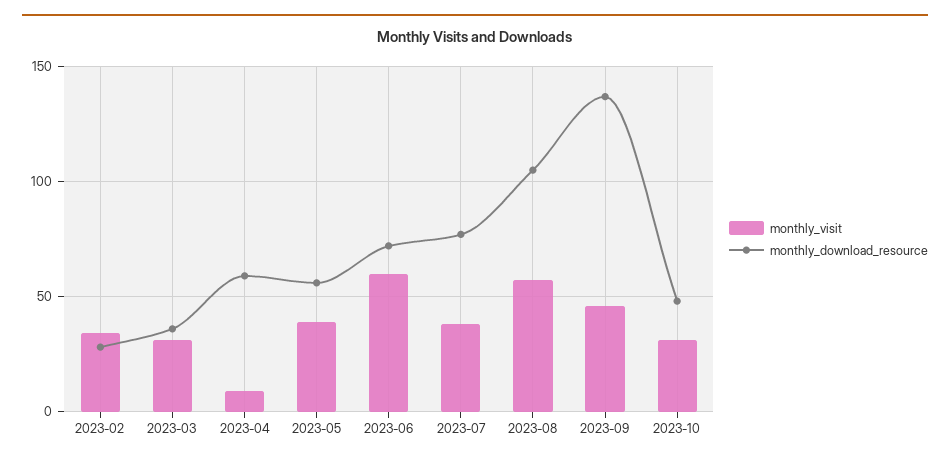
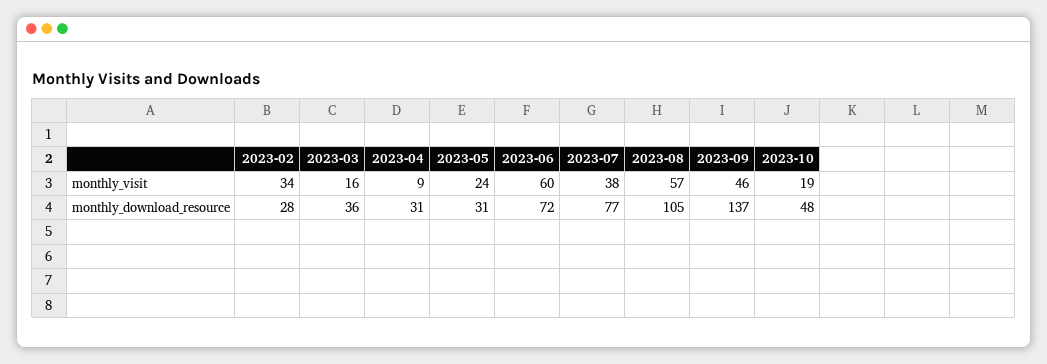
monthly_visit, 2023-03: 30 -> 16
monthly_download_resource, 2023-04: 60 -> 31
monthly_visit, 2023-05: 40 -> 24
monthly_download_resource, 2023-05: 55 -> 31
monthly_visit, 2023-10: 30 -> 19

